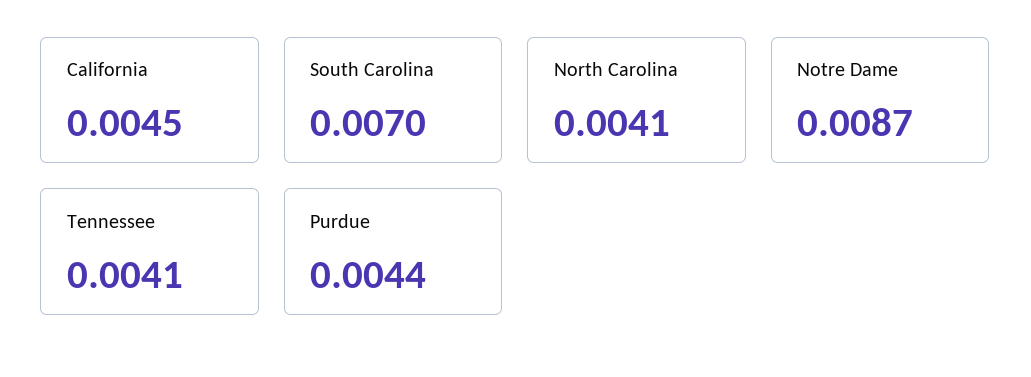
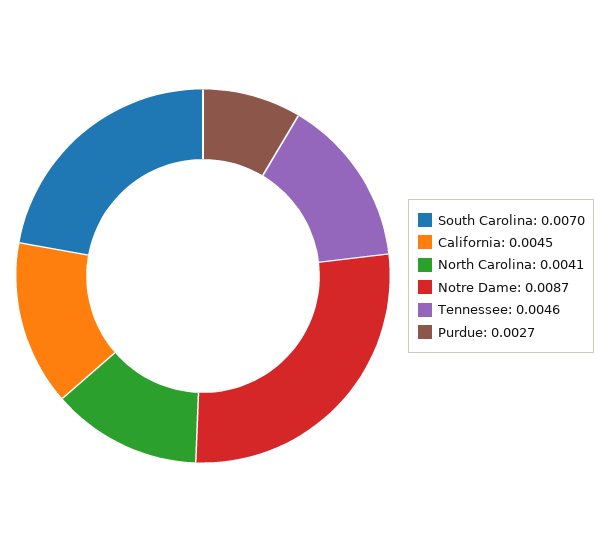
Tennessee: 0.0041 -> 0.0046
Purdue: 0.0044 -> 0.0027

